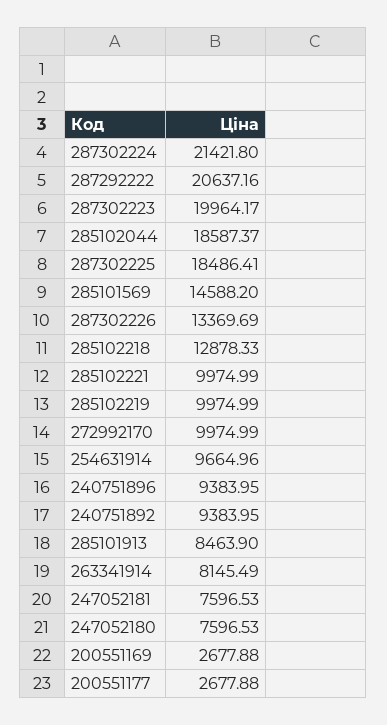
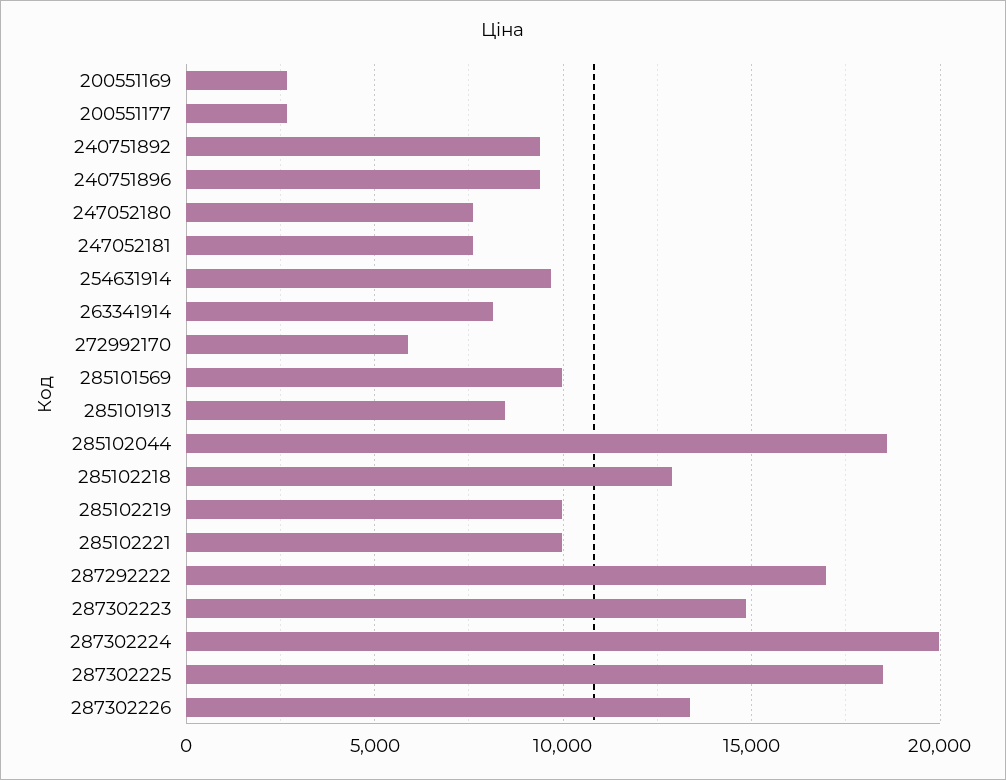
287302224: 21421.8 -> 20000
287292222: 20637.16 -> 17000
287302223: 19964.17 -> 15000
285101569: 14588.2 -> 10000
272992170: 9974.99 -> 6000

